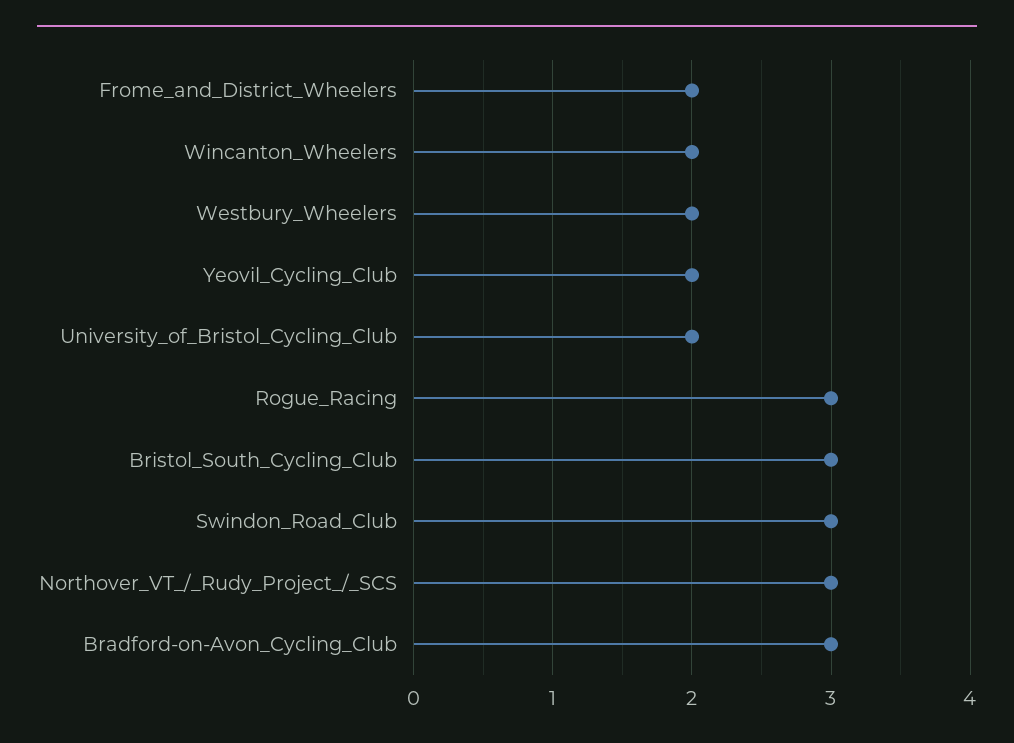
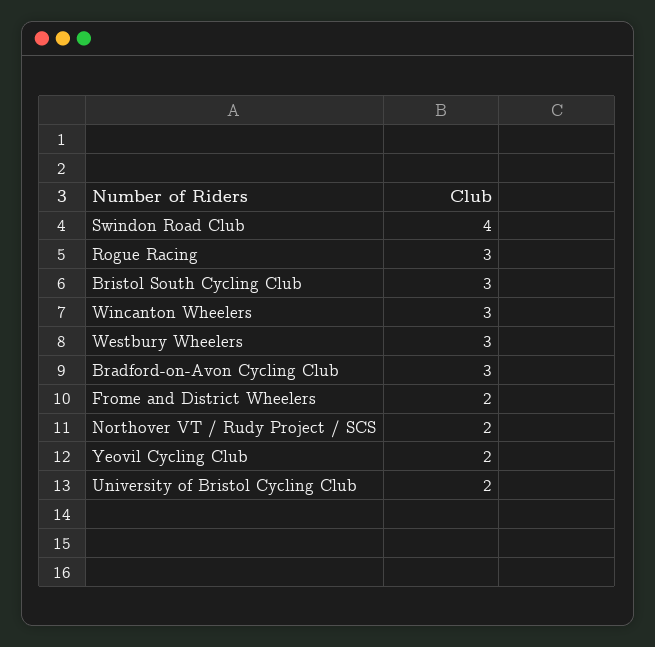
Wincanton_Wheelers: 2 -> 3
Westbury_Wheelers: 2 -> 3
Swindon_Road_Club: 3 -> 4
Northover_VT_/_Rudy_Project_/_SCS: 3 -> 2

